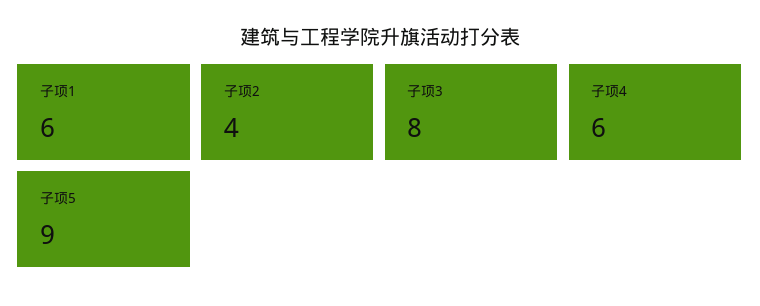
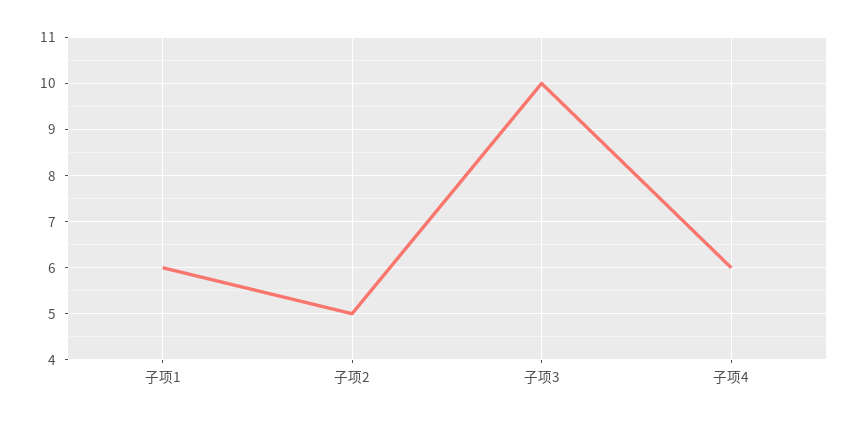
子项2: 4 -> 5
子项3: 8 -> 10
子项5: 9 -> none

